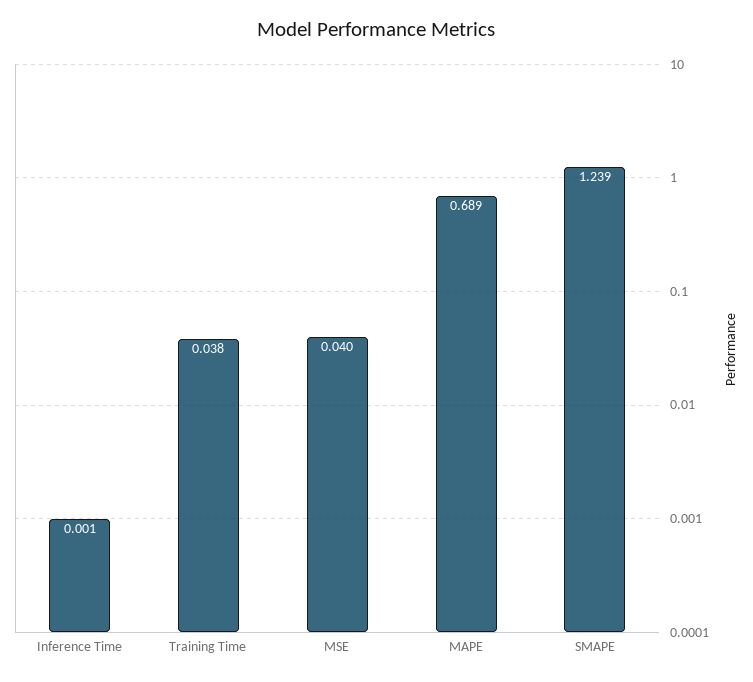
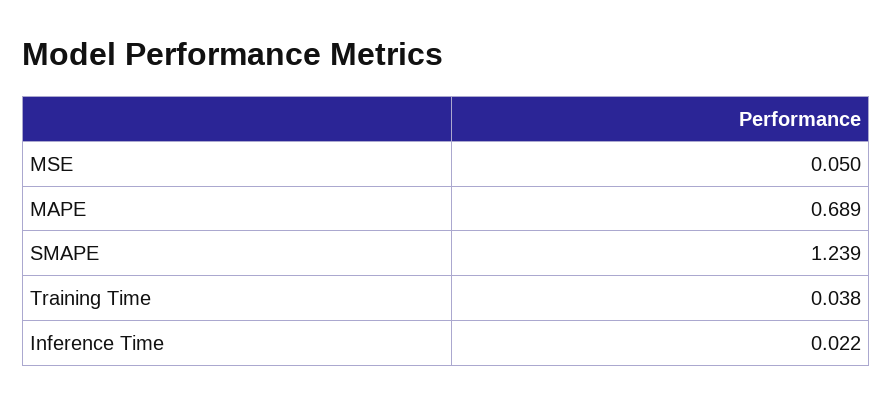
Inference Time: 0.001 -> 0.022
MSE: 0.04 -> 0.05

